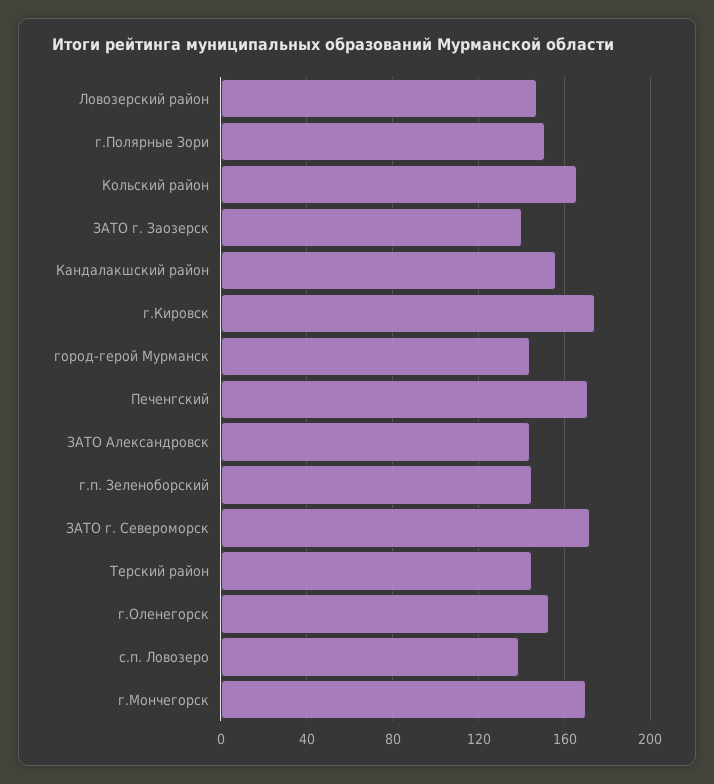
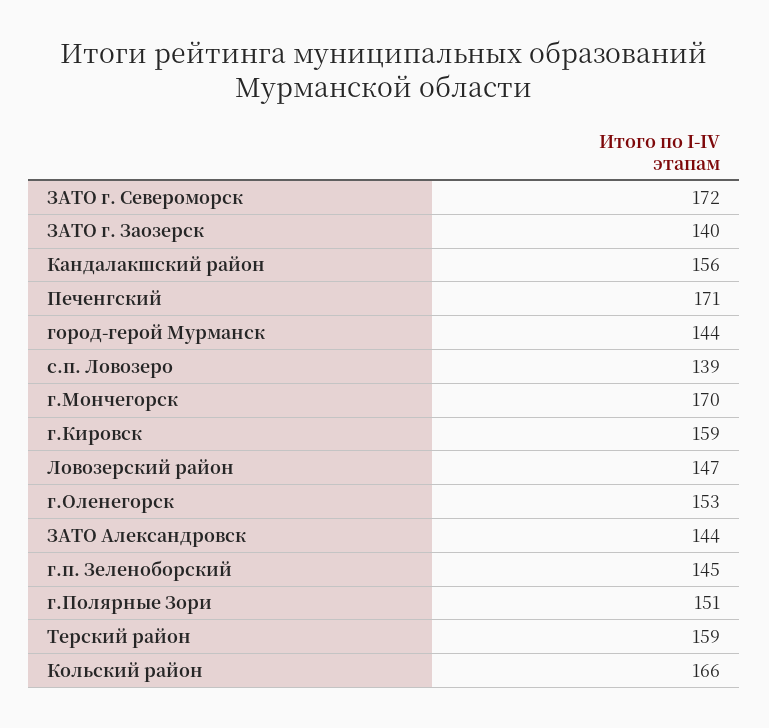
г.Кировск: 175 -> 159
Терский район: 145 -> 159

